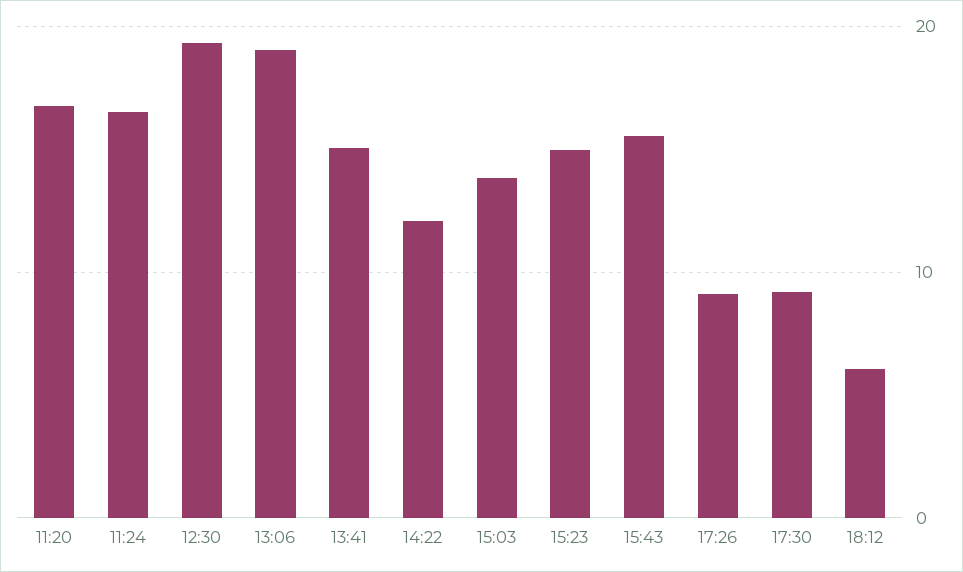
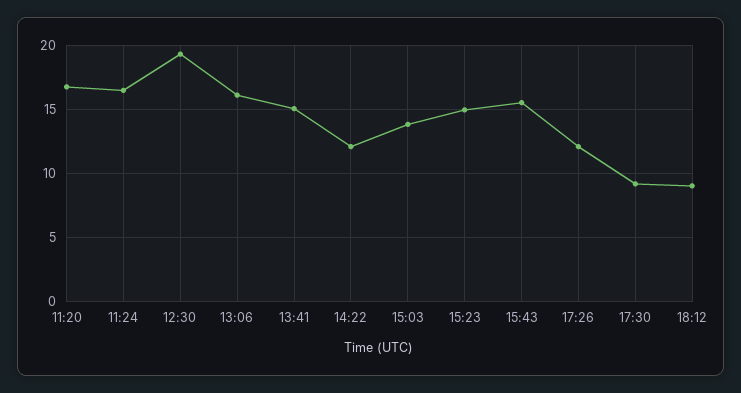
13:06: 19 -> 16
17:26: 9 -> 12
18:12: 6 -> 9

